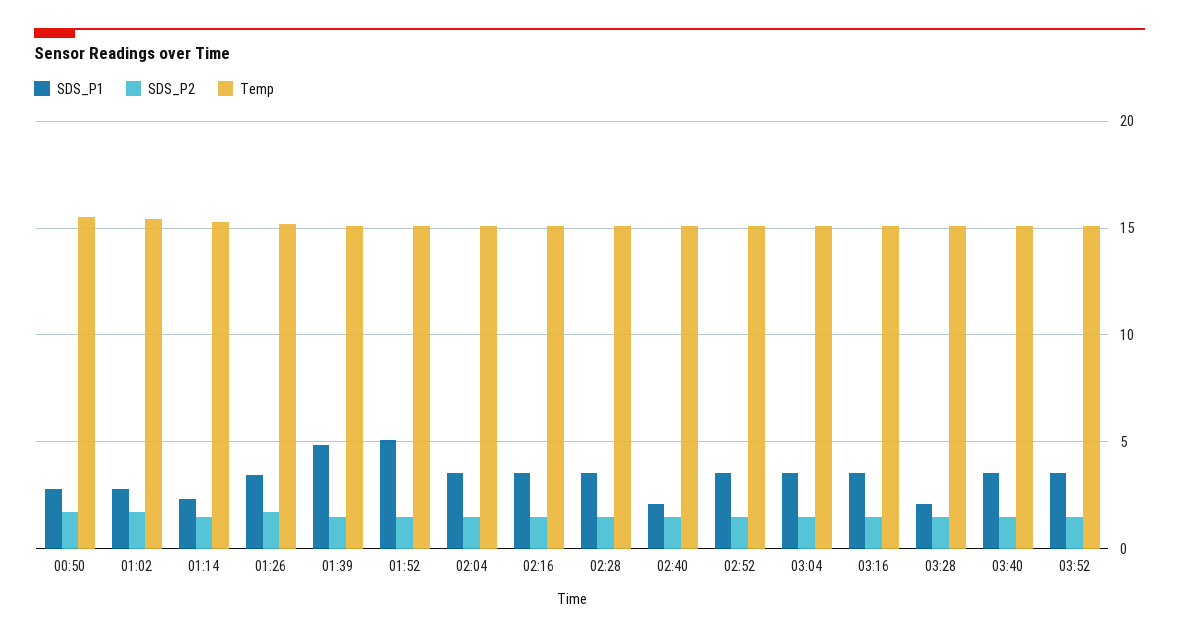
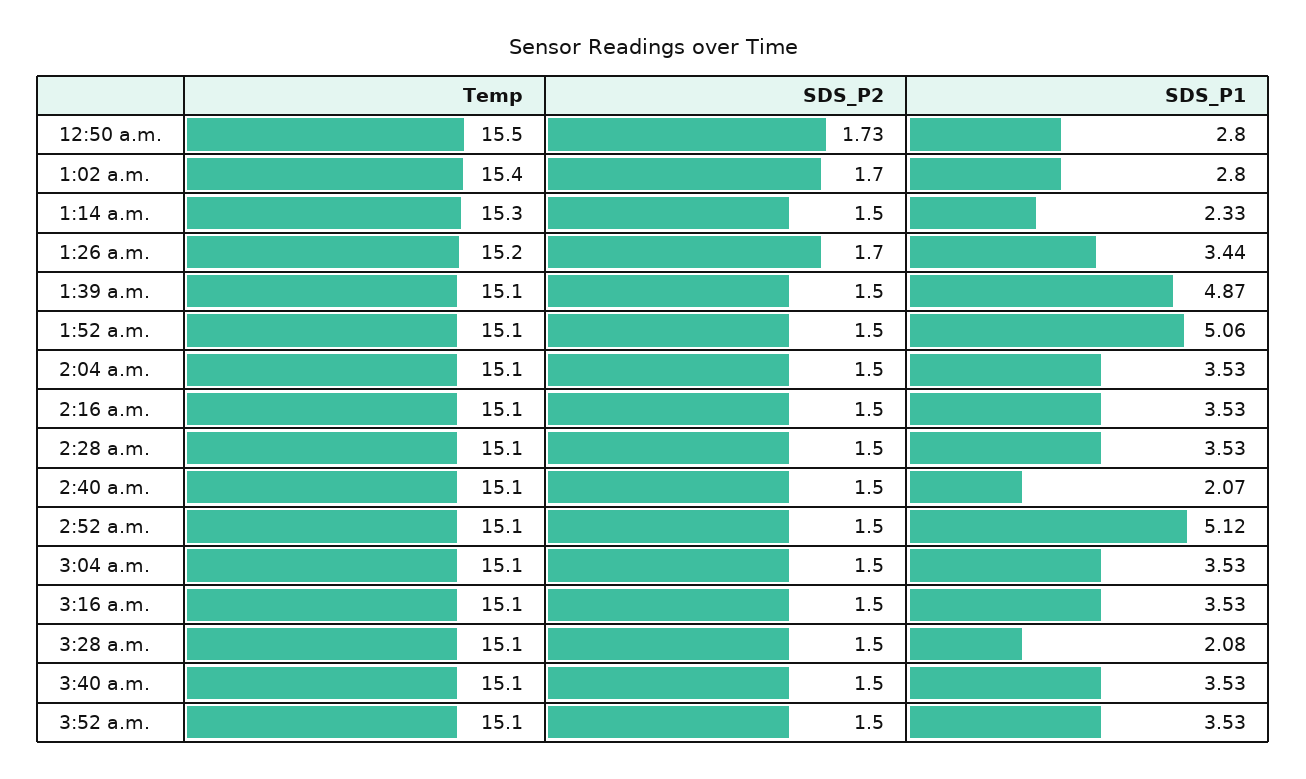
SDS_P1, 02:52: 3.5 -> 5.12

